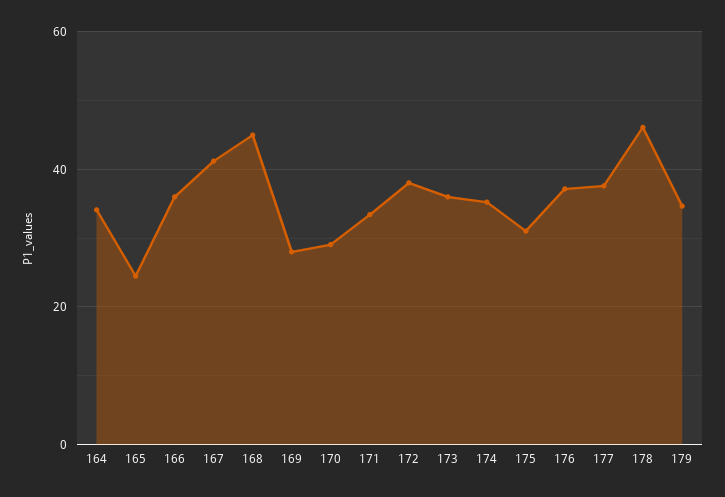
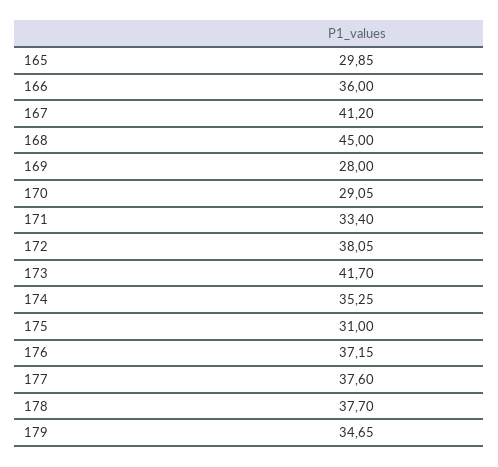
164: 34 -> none
165: 24 -> 29.85
173: 36 -> 41.7
178: 46 -> 37.7

